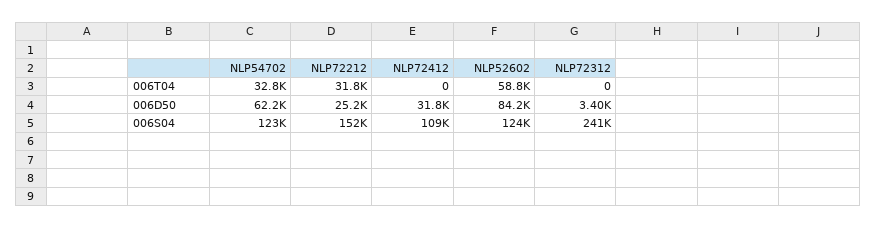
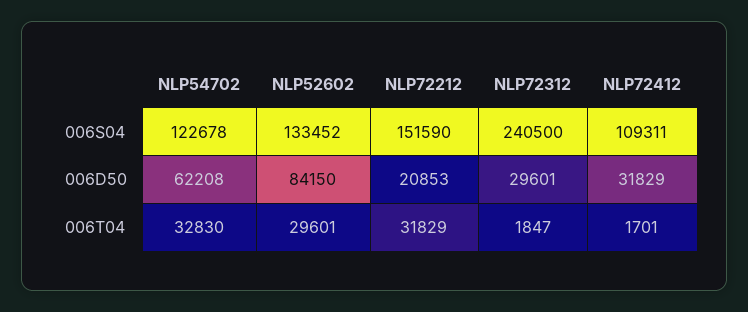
NLP72412, 006T04: 0 -> 1701
NLP52602, 006T04: 58800 -> 29601
NLP72312, 006T04: 0 -> 1847
NLP72212, 006D50: 25200 -> 20853
NLP72312, 006D50: 3400 -> 29601
NLP52602, 006S04: 124000 -> 133452

